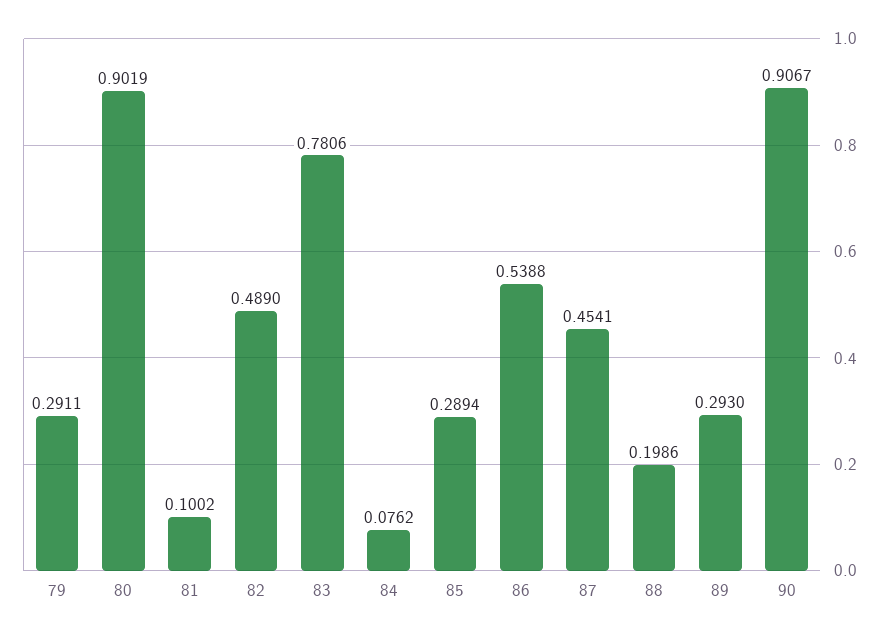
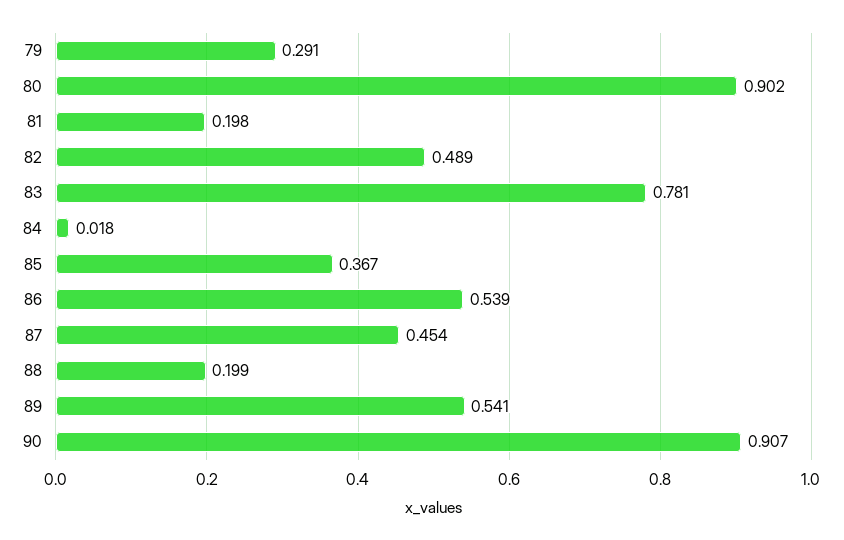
81: 0.1002 -> 0.198
84: 0.0762 -> 0.018
85: 0.2894 -> 0.367
89: 0.293 -> 0.541

